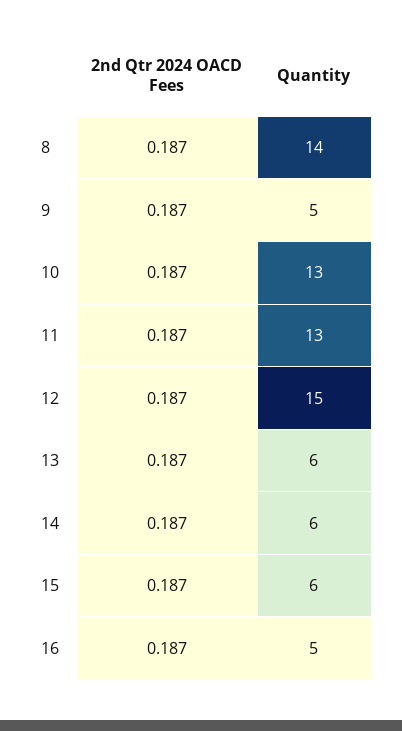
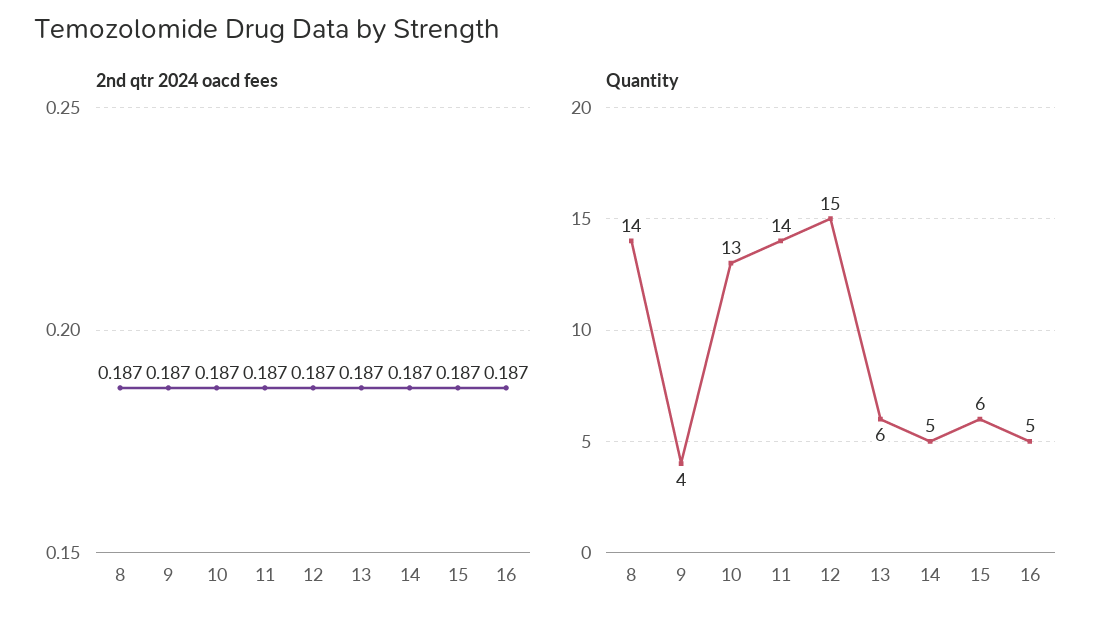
Quantity, 9: 5 -> 4
Quantity, 11: 13 -> 14
Quantity, 14: 6 -> 5

